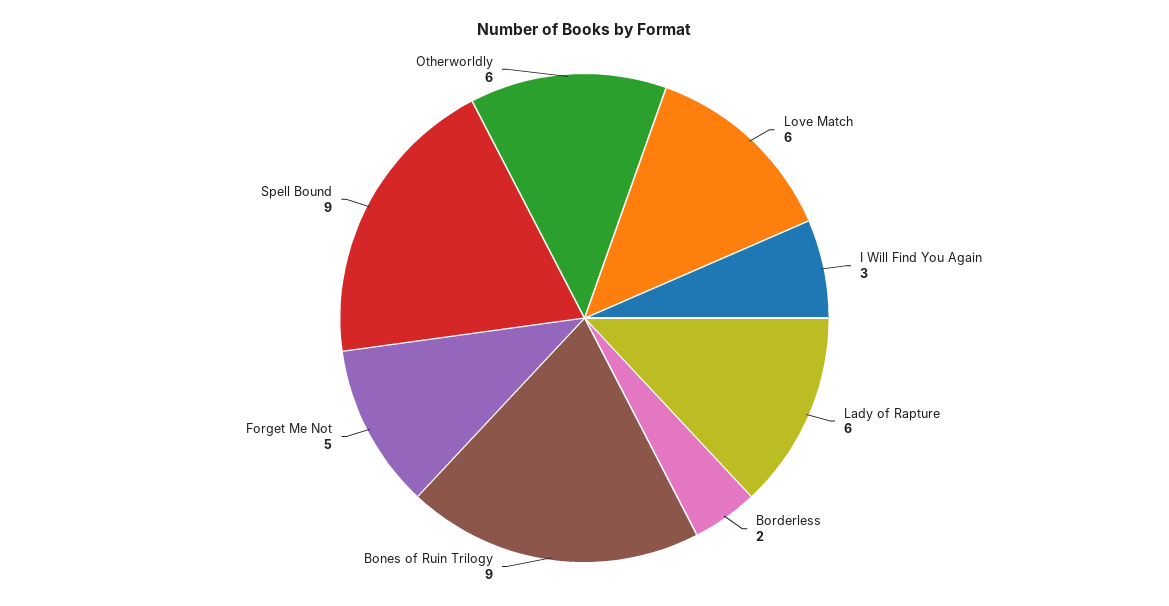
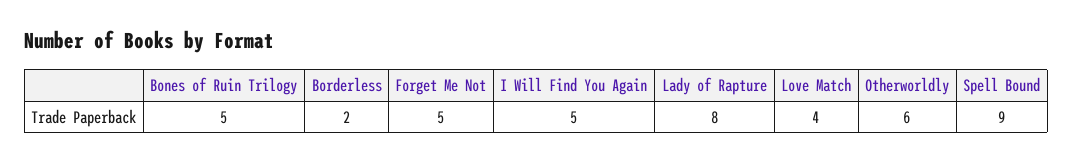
Love Match: 6 -> 4
I Will Find You Again: 3 -> 5
Lady of Rapture: 6 -> 8
Bones of Ruin Trilogy: 9 -> 5

